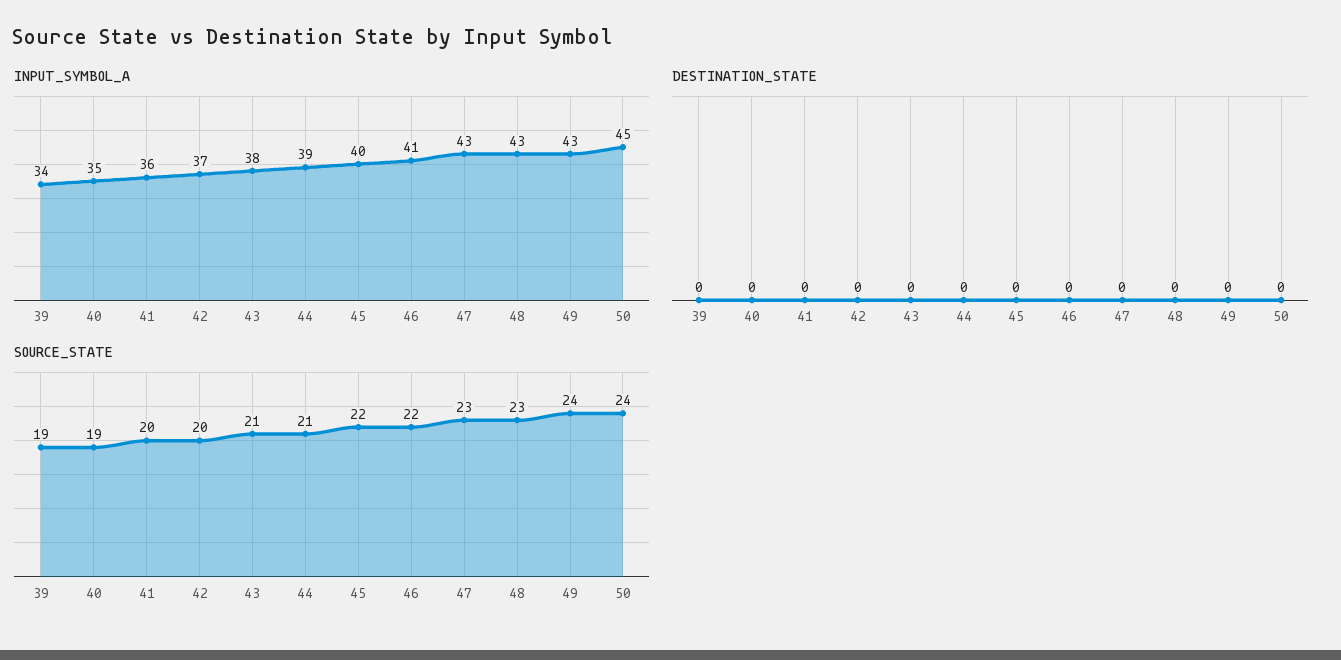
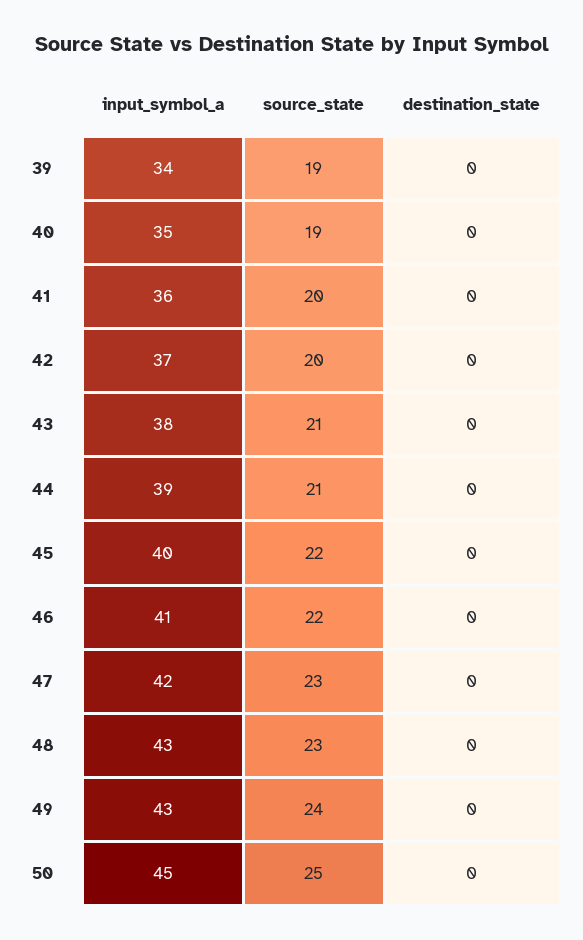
INPUT_SYMBOL_A, 47: 43 -> 42
SOURCE_STATE, 50: 24 -> 25

